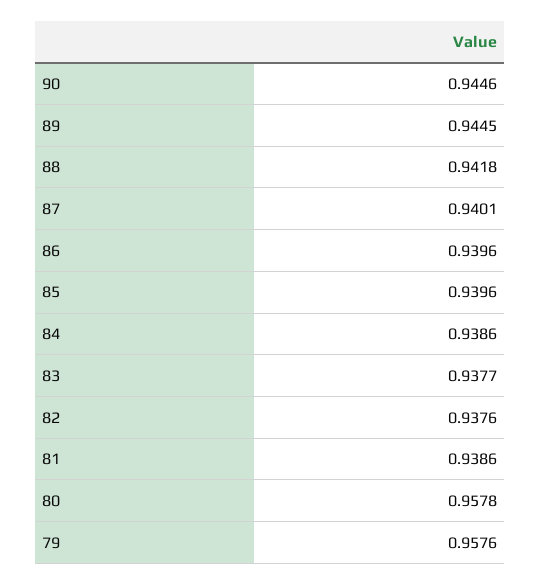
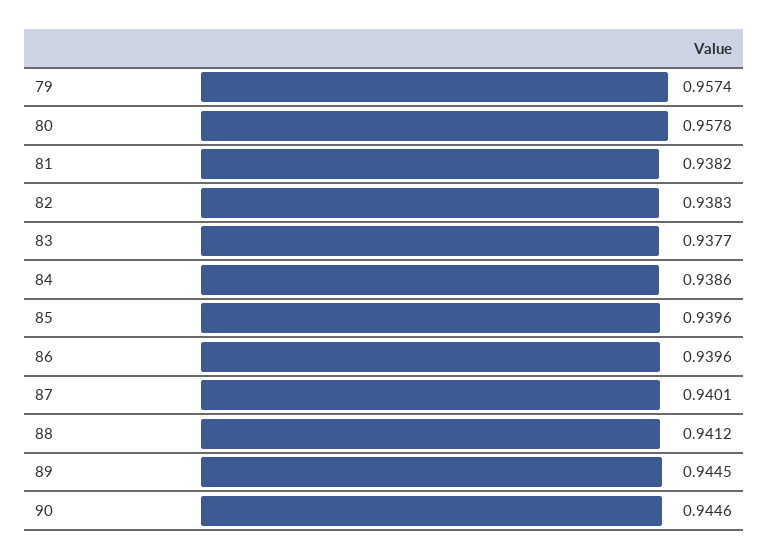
88: 0.9418 -> 0.9412
82: 0.9376 -> 0.9383
81: 0.9386 -> 0.9382
79: 0.9576 -> 0.9574

